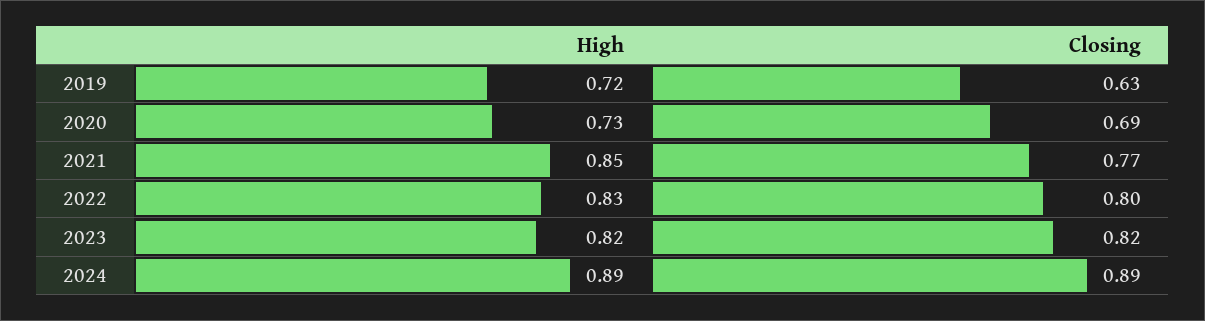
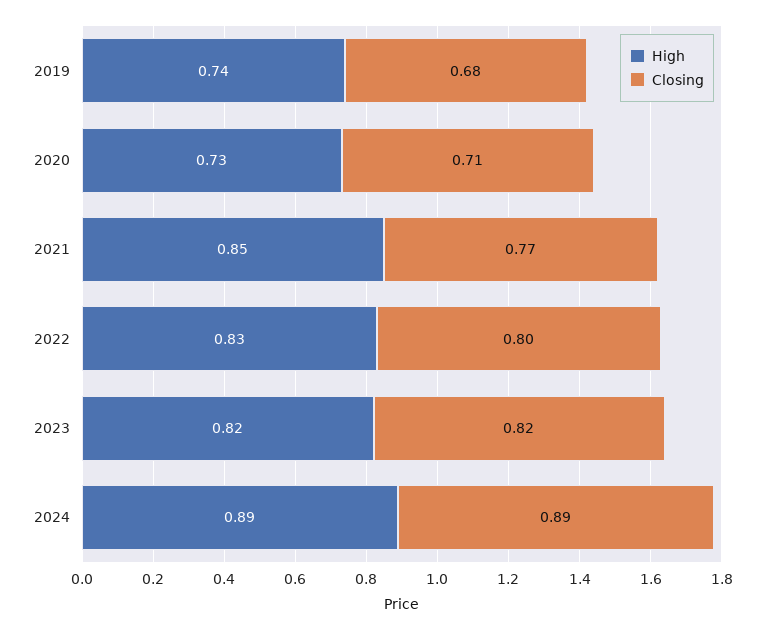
High, 2019: 0.72 -> 0.74
Closing, 2019: 0.63 -> 0.68
Closing, 2020: 0.69 -> 0.71

